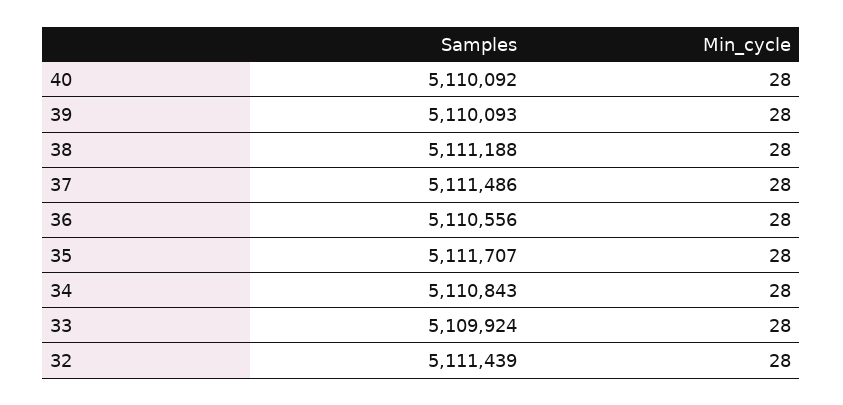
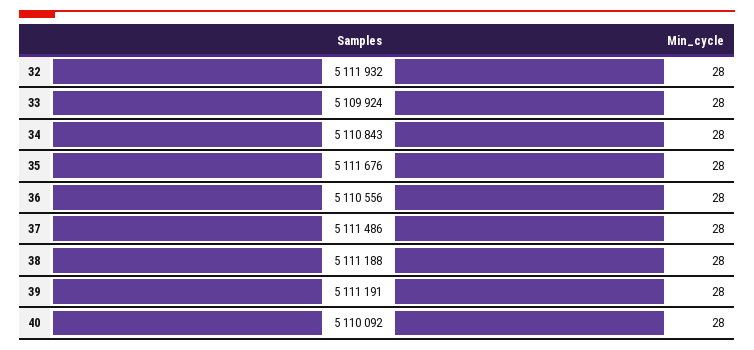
Samples, 39: 5110093 -> 5111191
Samples, 35: 5111707 -> 5111676
Samples, 32: 5111439 -> 5111932

